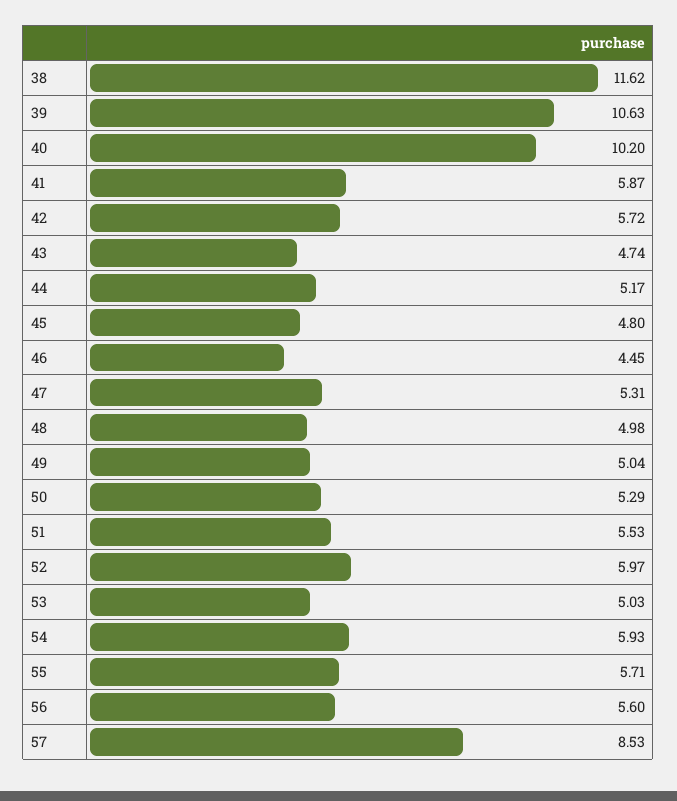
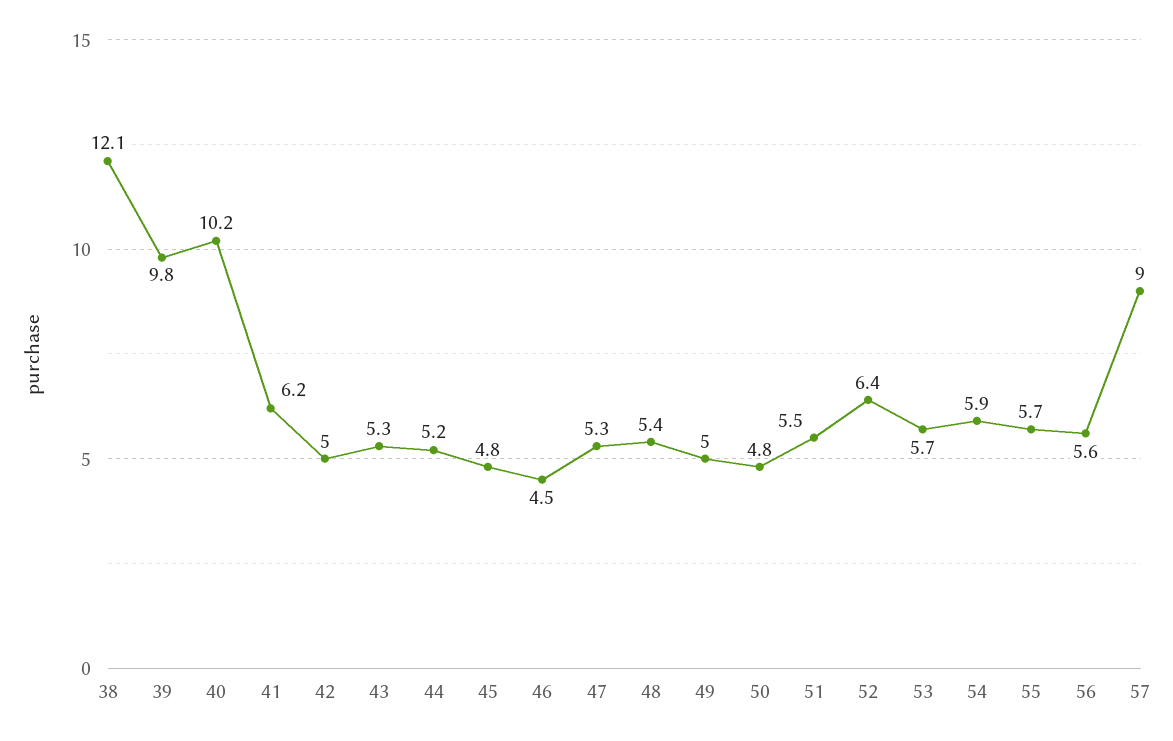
38: 11.62 -> 12.1
39: 10.63 -> 9.8
41: 5.87 -> 6.2
42: 5.72 -> 5
43: 4.74 -> 5.3
48: 4.98 -> 5.4
50: 5.29 -> 4.8
52: 5.97 -> 6.4
53: 5.03 -> 5.7
57: 8.53 -> 9

